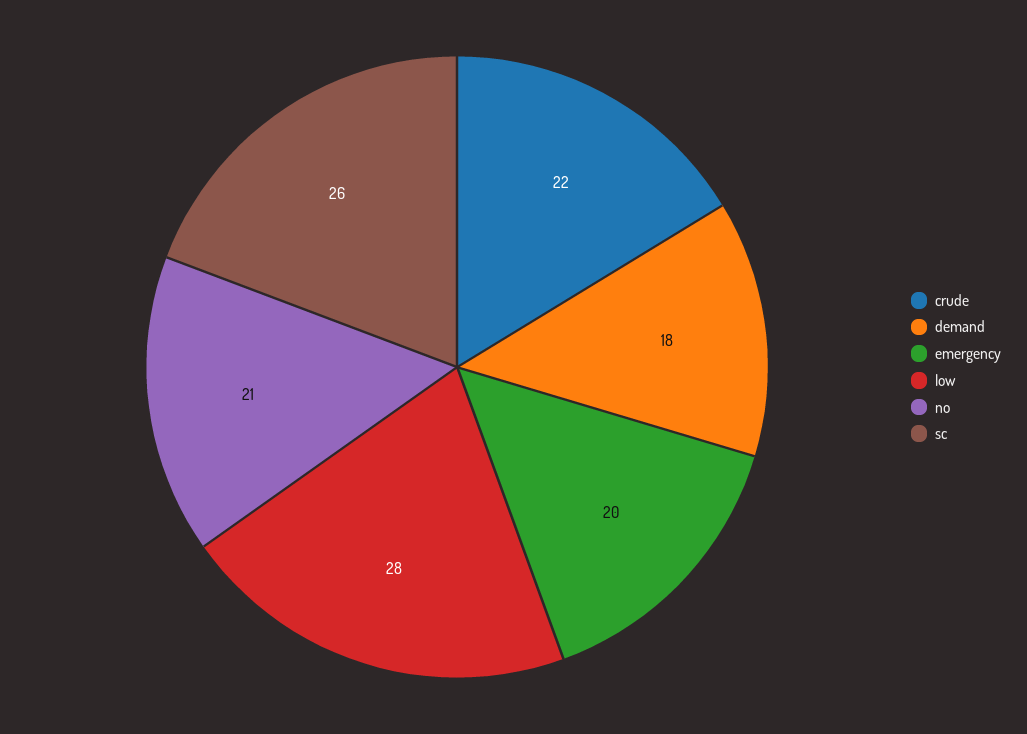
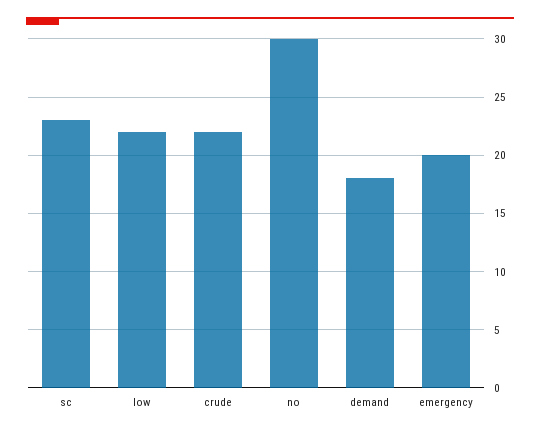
low: 28 -> 22
no: 21 -> 30
sc: 26 -> 23

